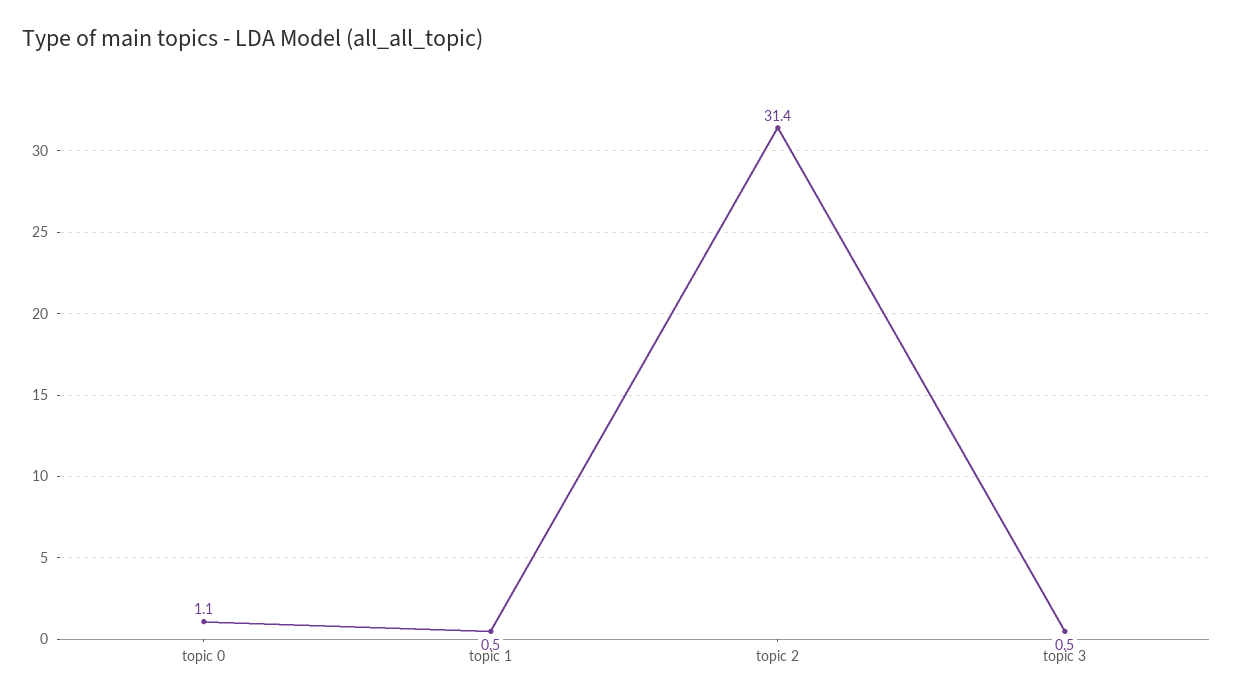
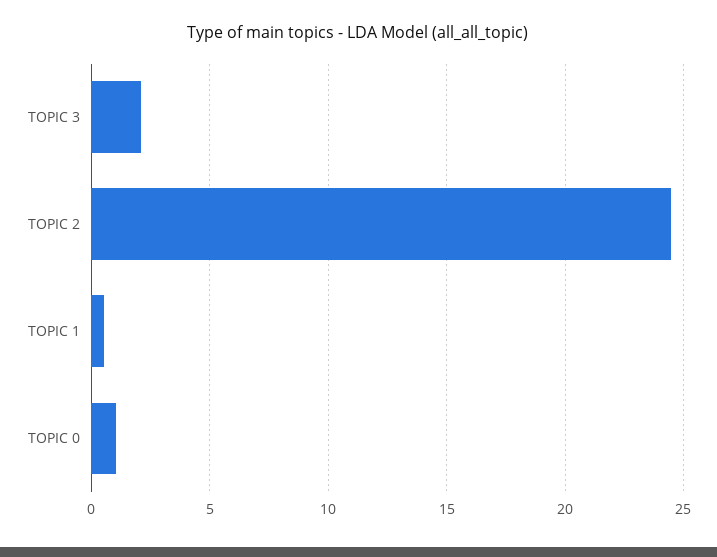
topic 2: 31.4 -> 24.5
topic 3: 0.5 -> 2

